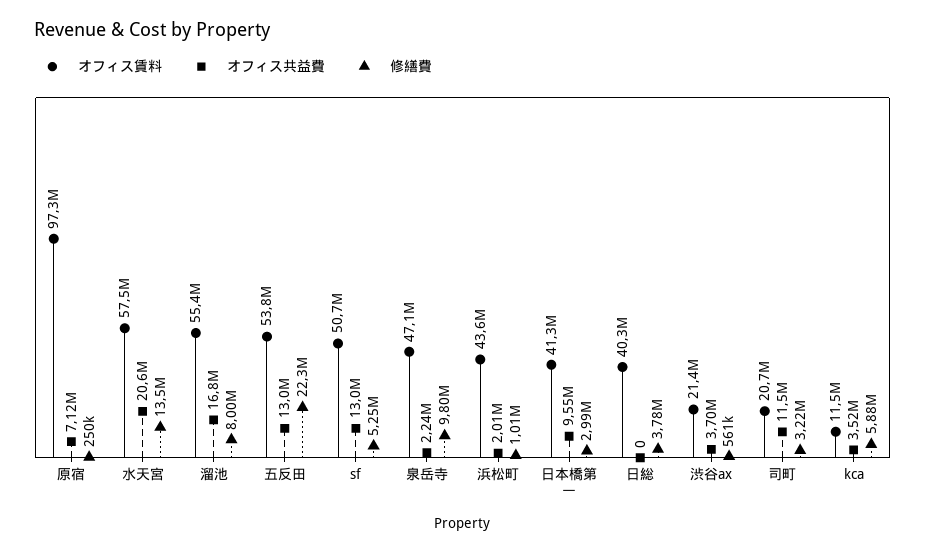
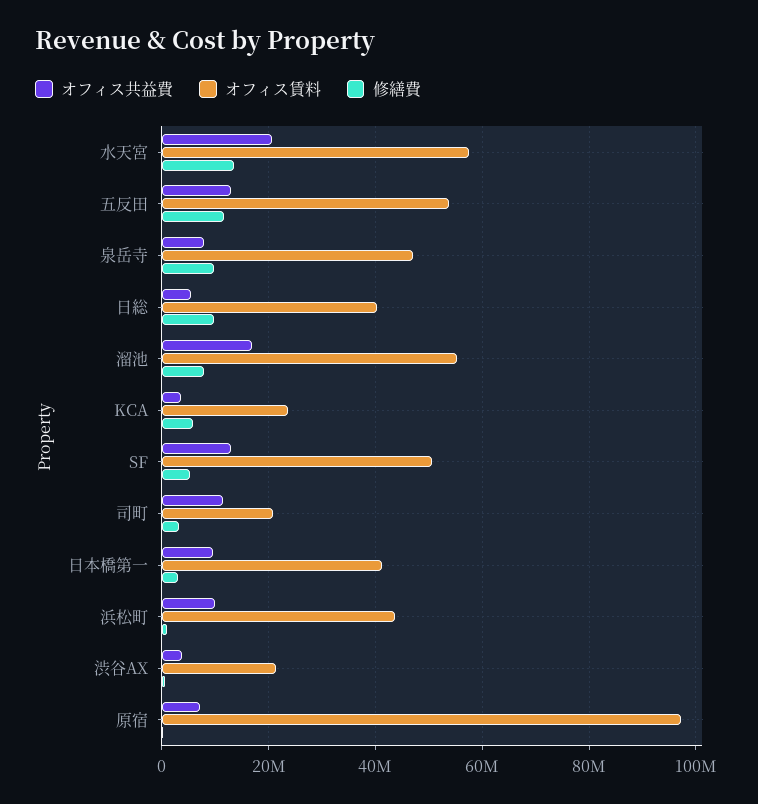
修繕費, 五反田: 22300000 -> 12000000
オフィス共益費, 泉岳寺: 2240000 -> 8000000
オフィス共益費, 浜松町: 2010000 -> 10000000
オフィス共益費, 日総: 0 -> 6000000
修繕費, 日総: 3780000 -> 10000000
オフィス賃料, kca: 11500000 -> 24000000

